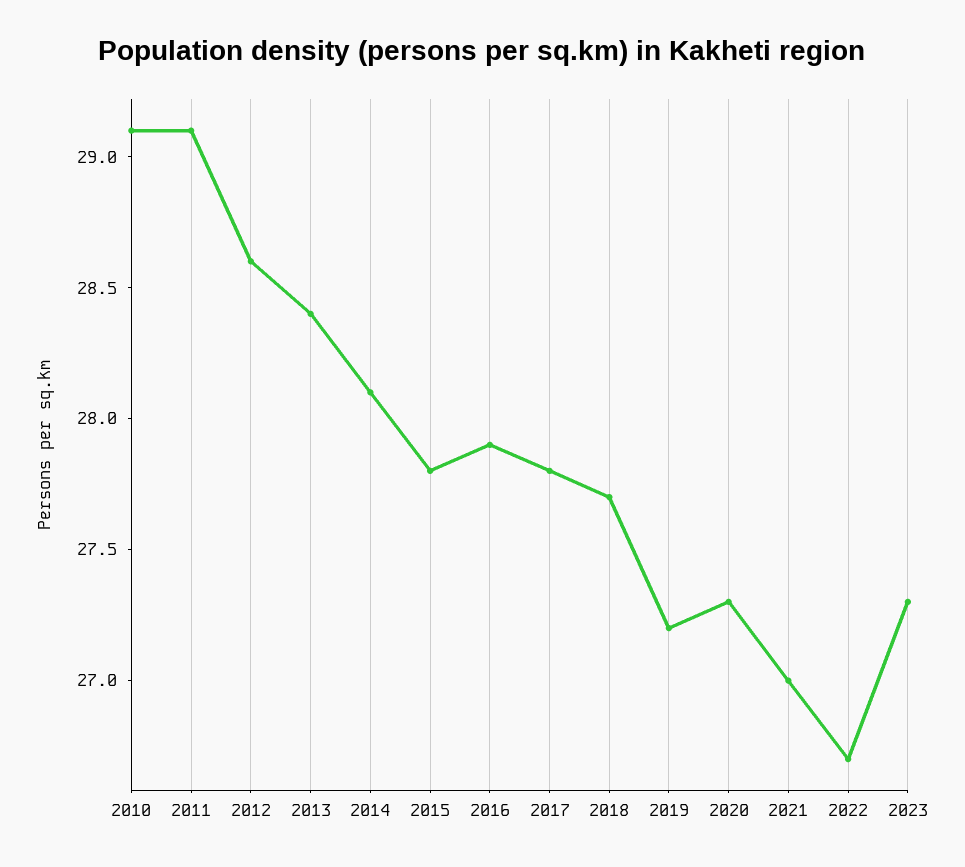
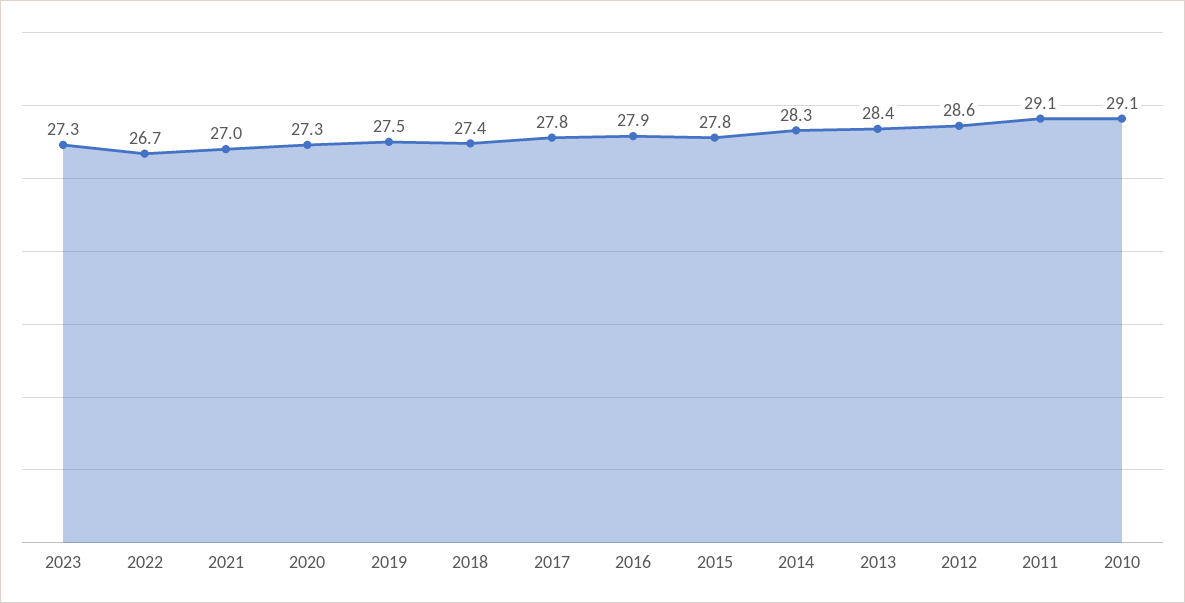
2014: 28.1 -> 28.3
2018: 27.7 -> 27.4
2019: 27.2 -> 27.5

